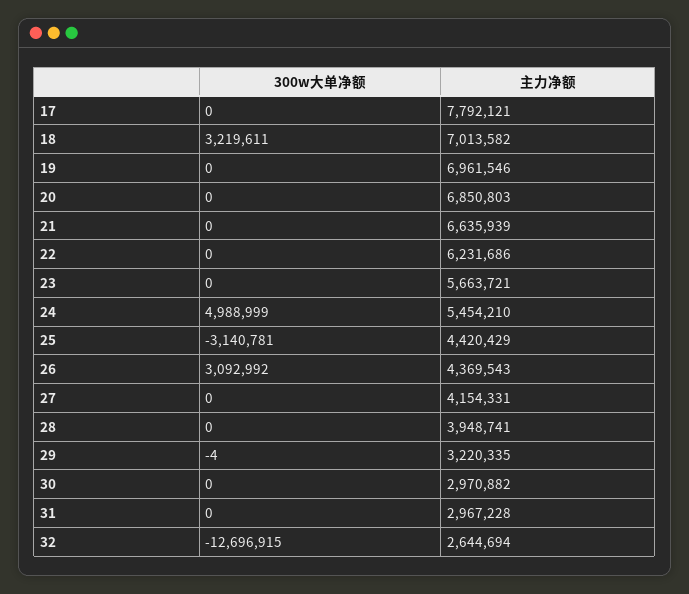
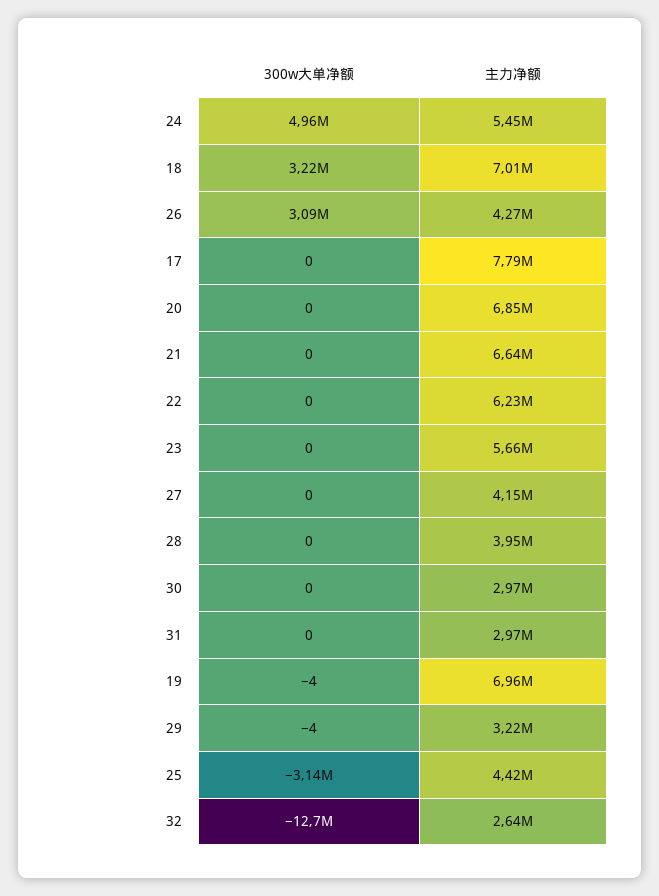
300w大单净额, 19: 0 -> -4
300w大单净额, 24: 4988999 -> 4960000
主力净额, 26: 4369543 -> 4270000

